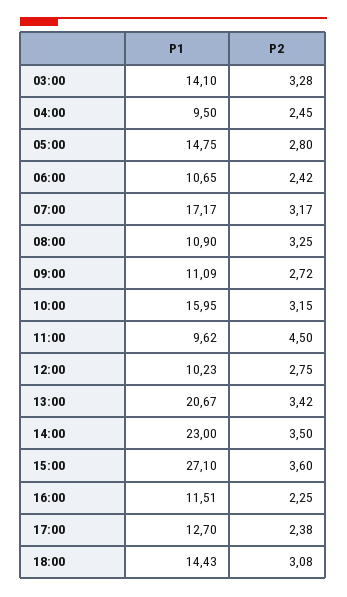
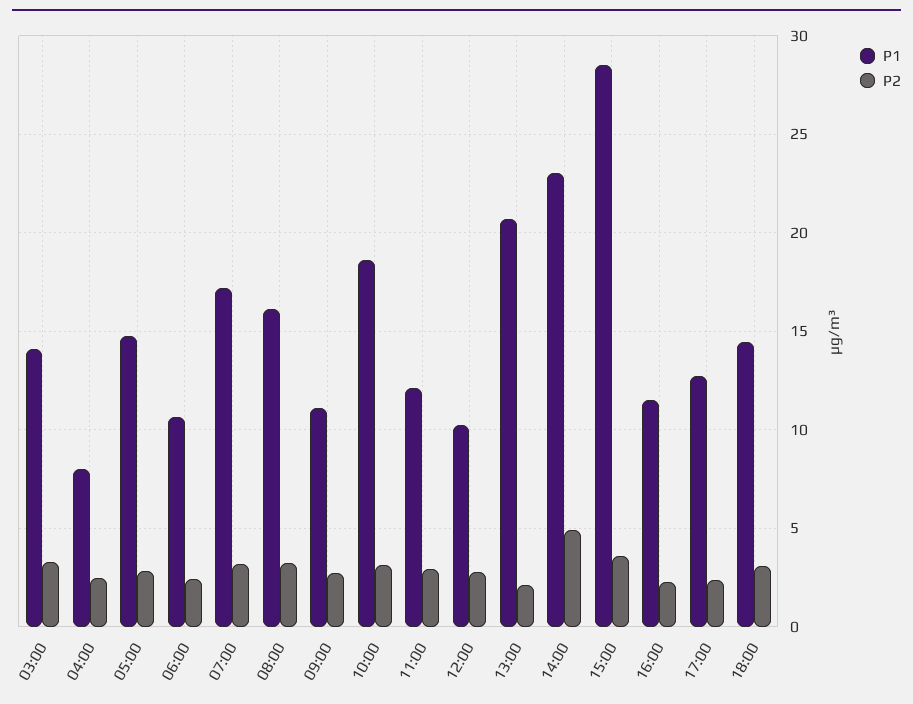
P1, 04:00: 9.5 -> 8
P1, 08:00: 10.9 -> 16
P1, 10:00: 15.95 -> 18.5
P1, 11:00: 9.62 -> 12
P2, 11:00: 4.5 -> 3
P2, 13:00: 3.42 -> 2
P2, 14:00: 3.5 -> 5
P1, 15:00: 27.1 -> 28.5

